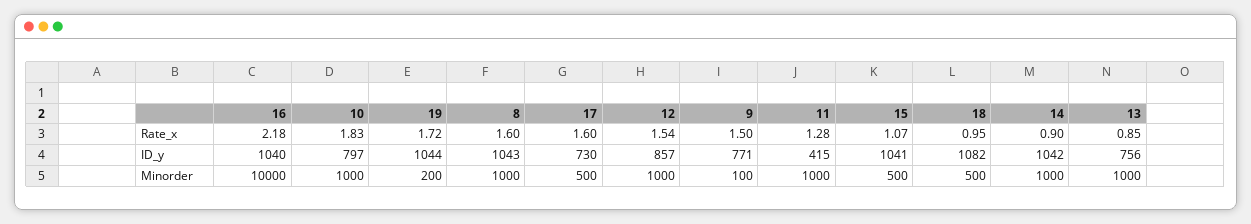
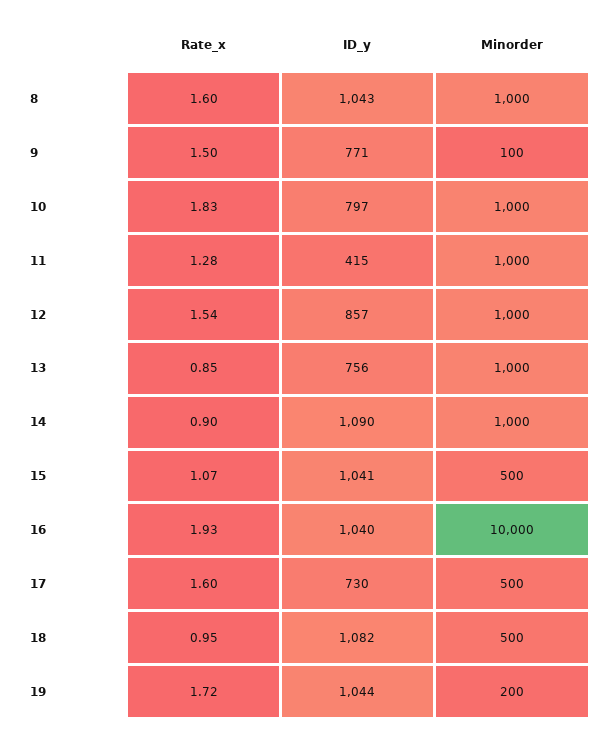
16, Rate_x: 2.18 -> 1.93
14, ID_y: 1042 -> 1090

